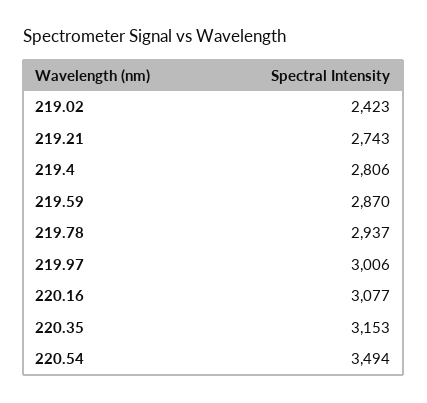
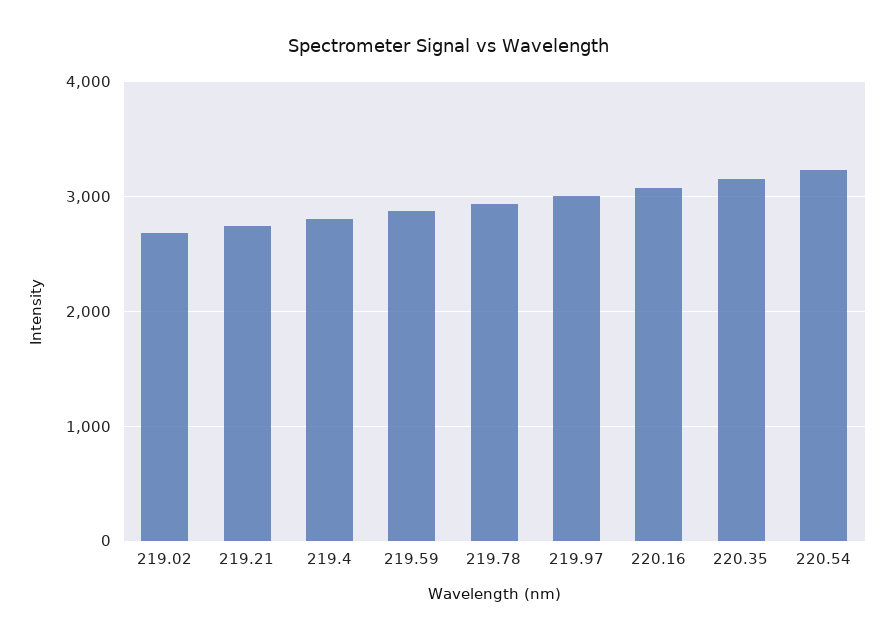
219.02: 2423 -> 2700
220.54: 3494 -> 3200

